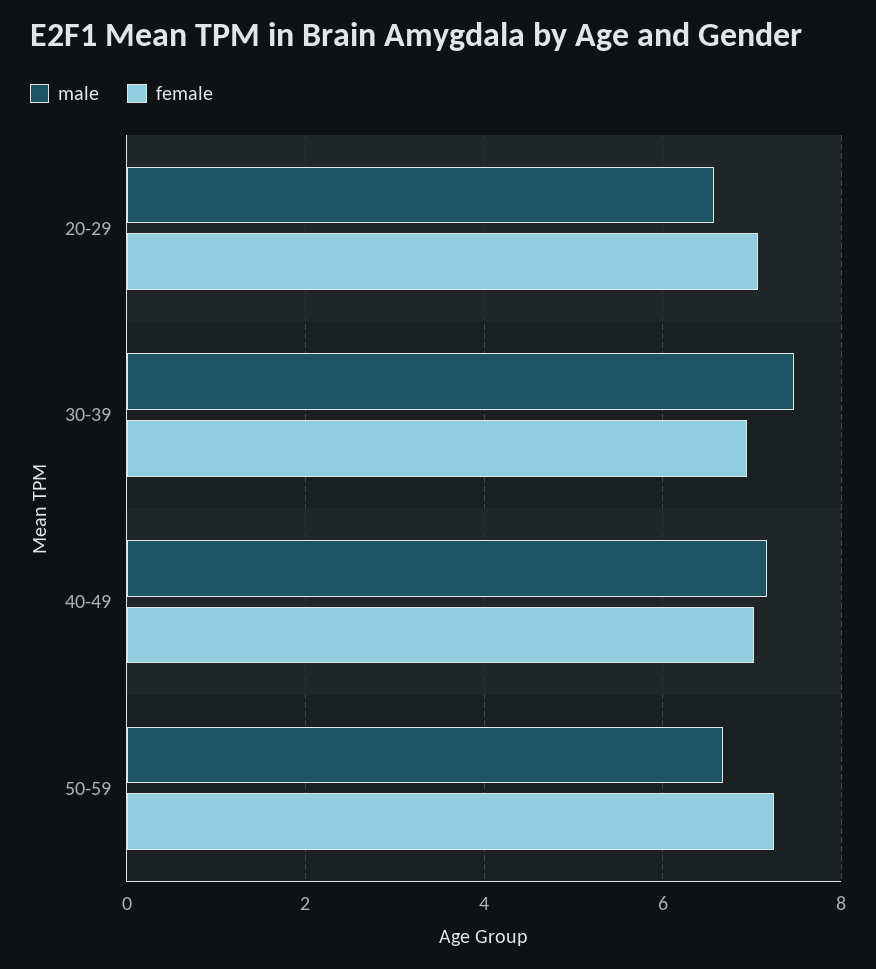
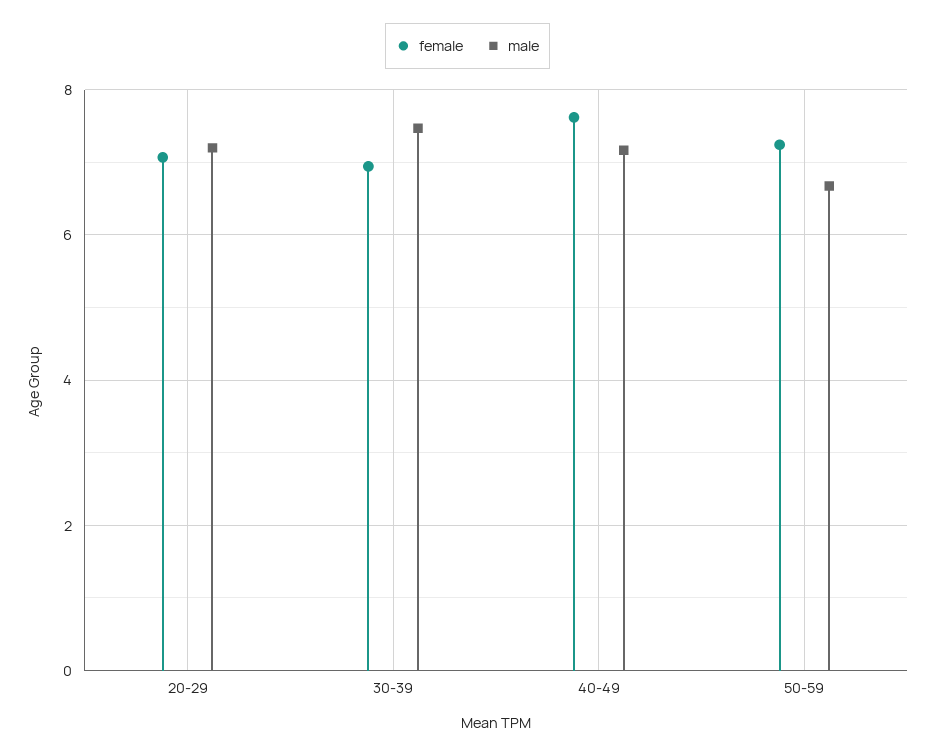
male, 20-29: 6.6 -> 7.2
female, 40-49: 7 -> 7.6

